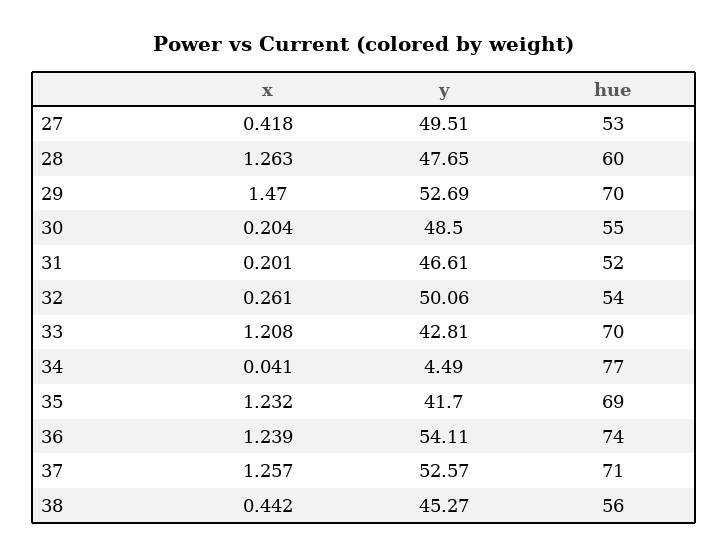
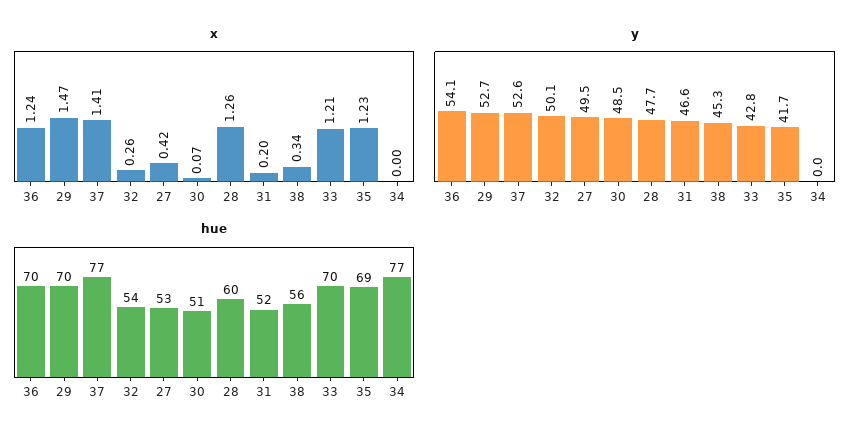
x, 30: 0.204 -> 0.07
hue, 30: 55 -> 51
x, 34: 0.041 -> 0
y, 34: 4.49 -> 0
hue, 36: 74 -> 70
x, 37: 1.257 -> 1.41
hue, 37: 71 -> 77
x, 38: 0.442 -> 0.34

